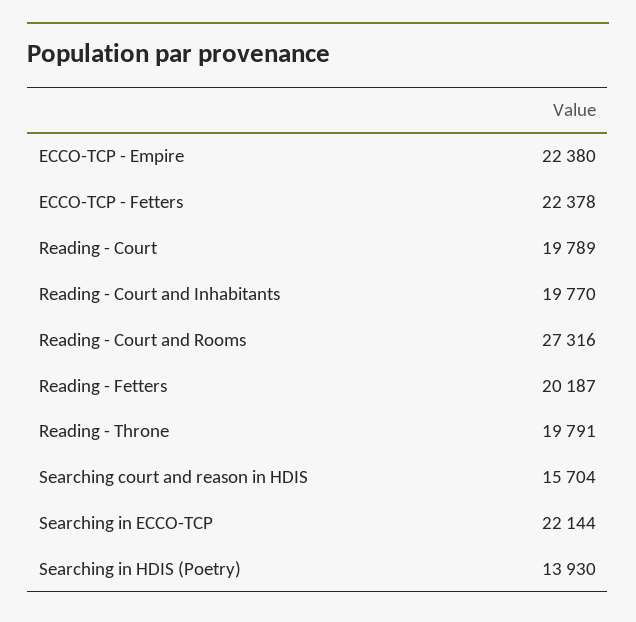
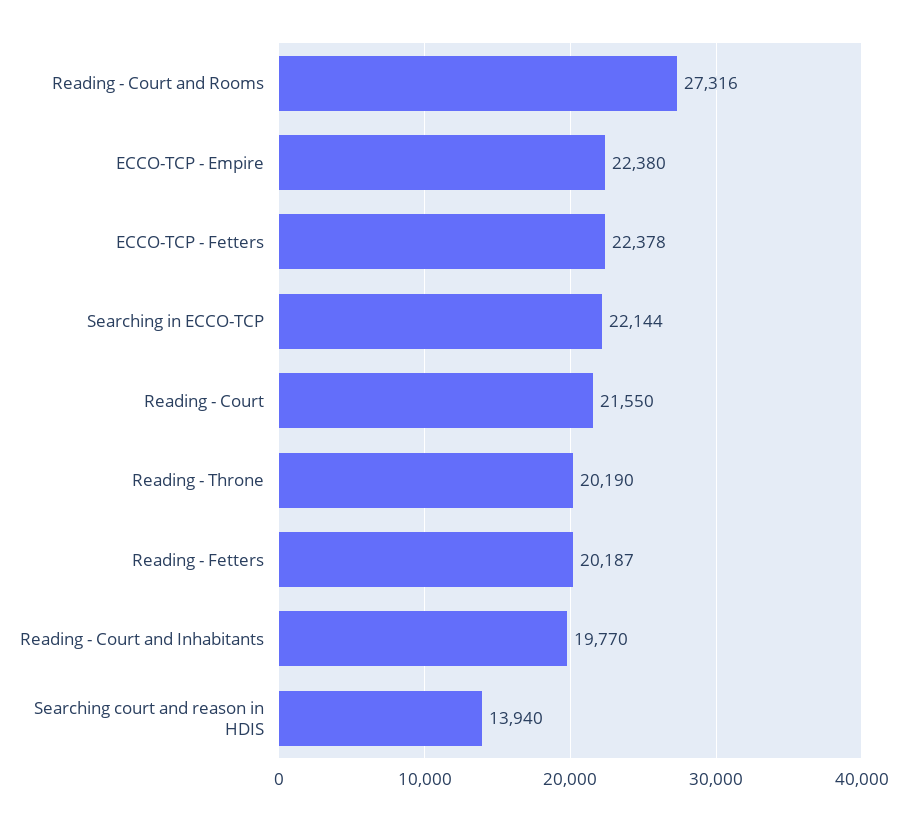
Reading - Court: 19789 -> 21550
Reading - Throne: 19791 -> 20190
Searching court and reason in HDIS: 15704 -> 13940
Searching in HDIS (Poetry): 13930 -> none

